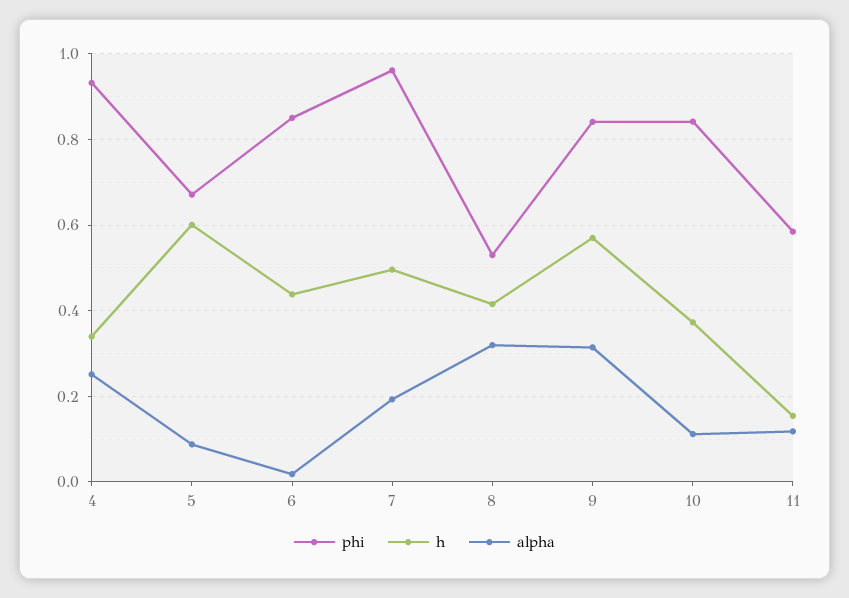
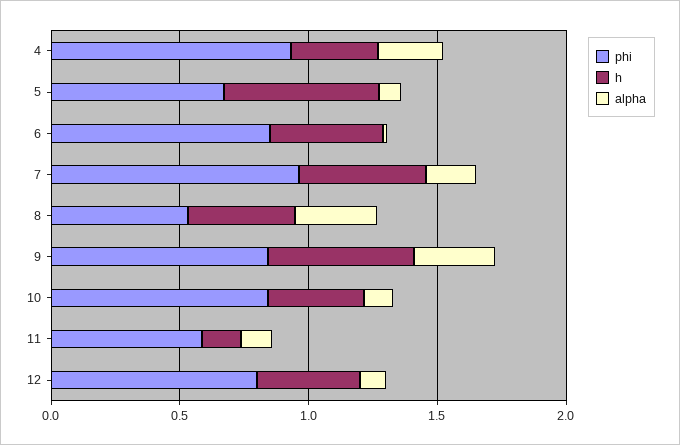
phi, 12: none -> 0.8
h, 12: none -> 0.4
alpha, 12: none -> 0.1

